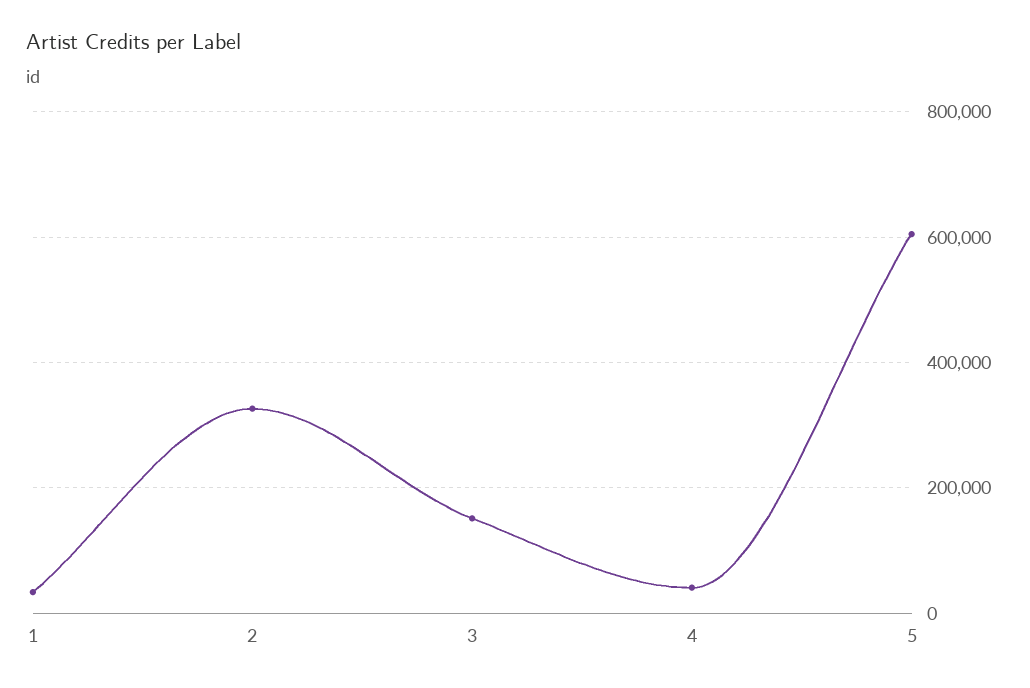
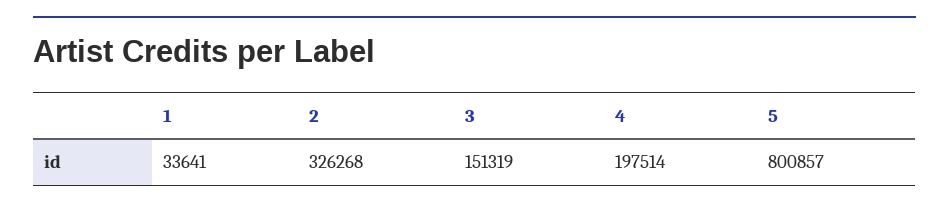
4: 40000 -> 197514
5: 600000 -> 800857

